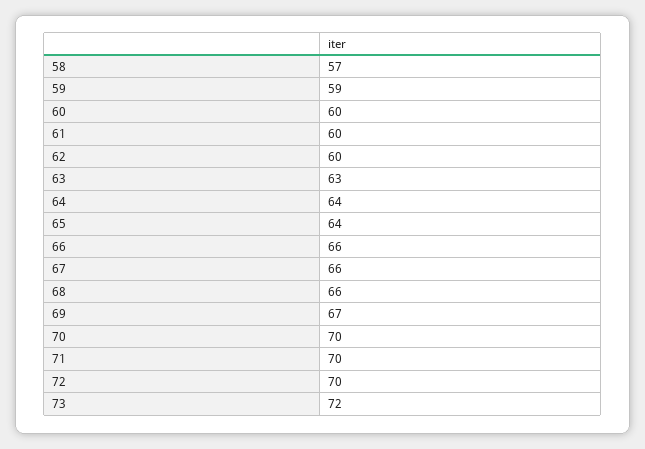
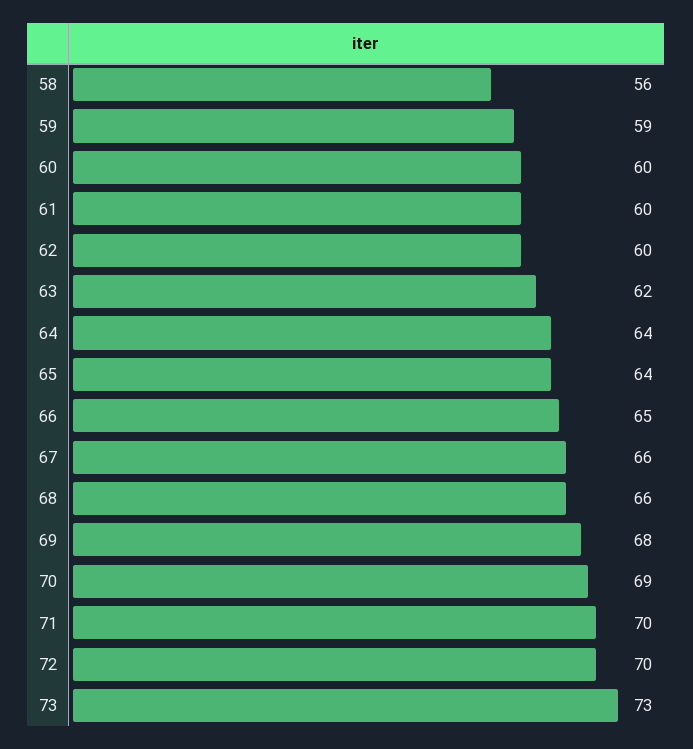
58: 57 -> 56
63: 63 -> 62
66: 66 -> 65
69: 67 -> 68
70: 70 -> 69
73: 72 -> 73

